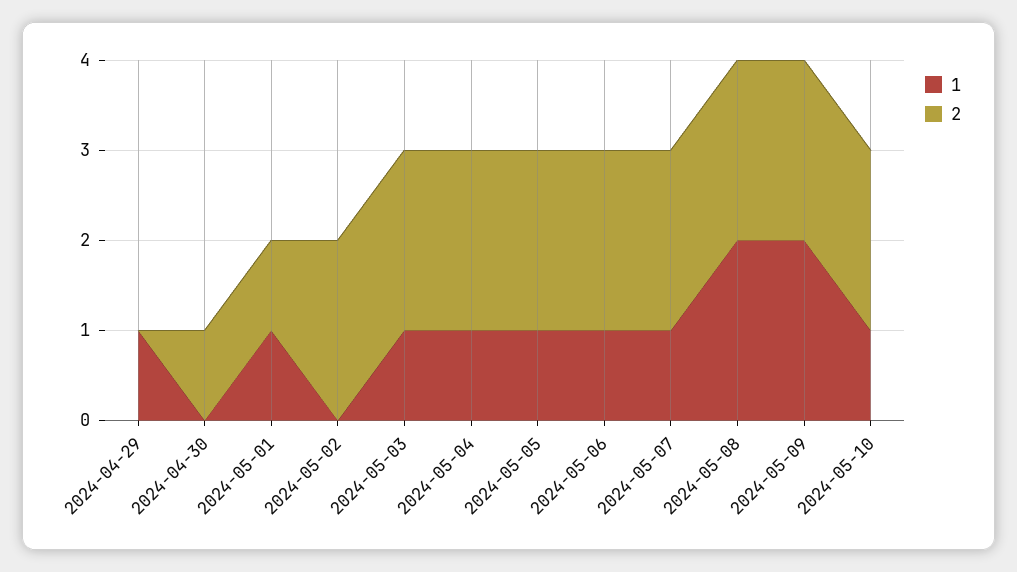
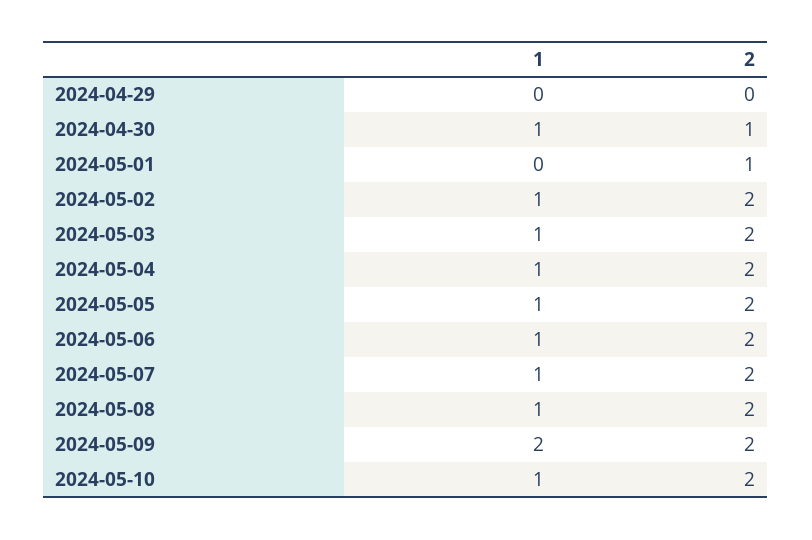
1, 2024-04-29: 1 -> 0
1, 2024-04-30: 0 -> 1
1, 2024-05-01: 1 -> 0
1, 2024-05-02: 0 -> 1
1, 2024-05-08: 2 -> 1

